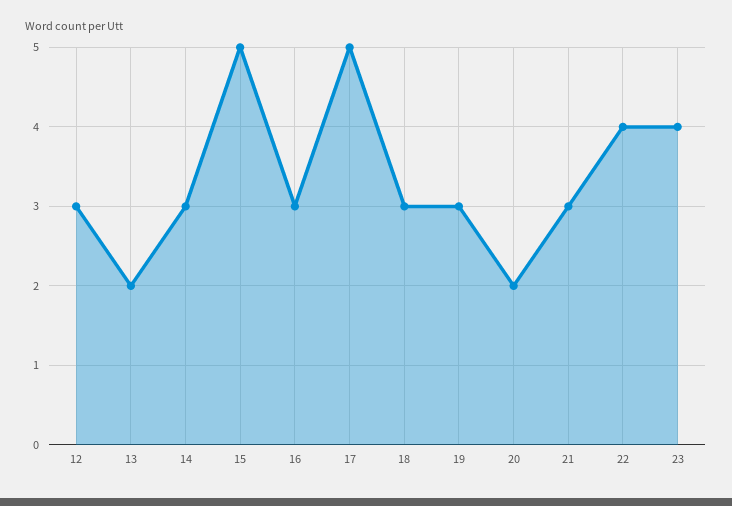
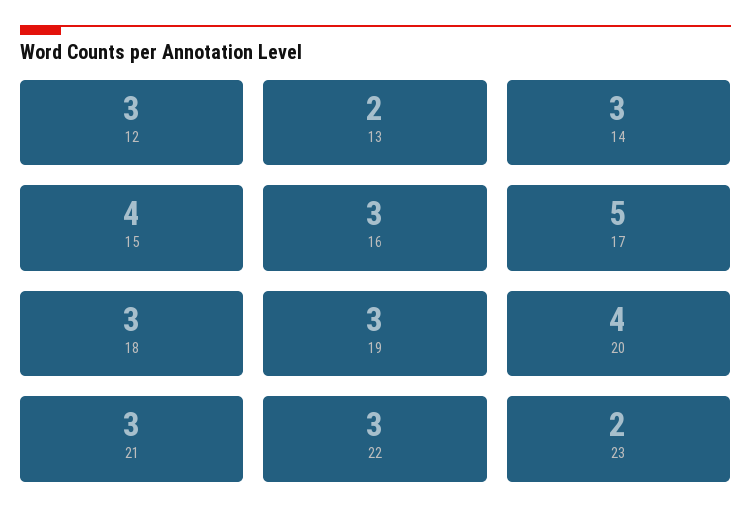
15: 5 -> 4
20: 2 -> 4
22: 4 -> 3
23: 4 -> 2

